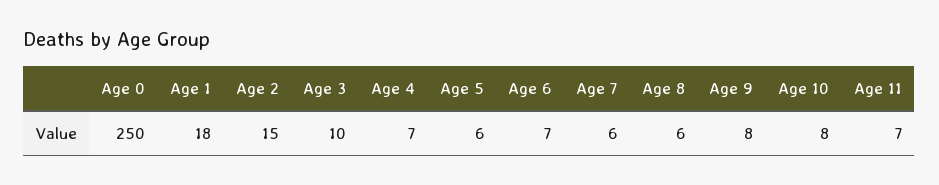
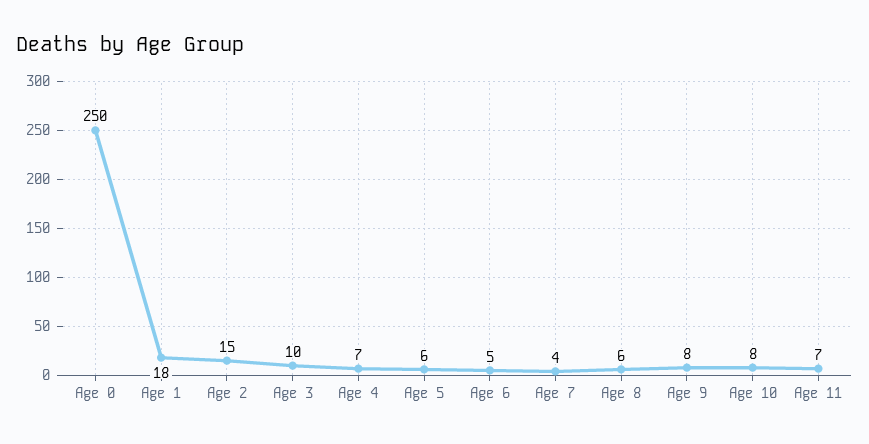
Age 6: 7 -> 5
Age 7: 6 -> 4

